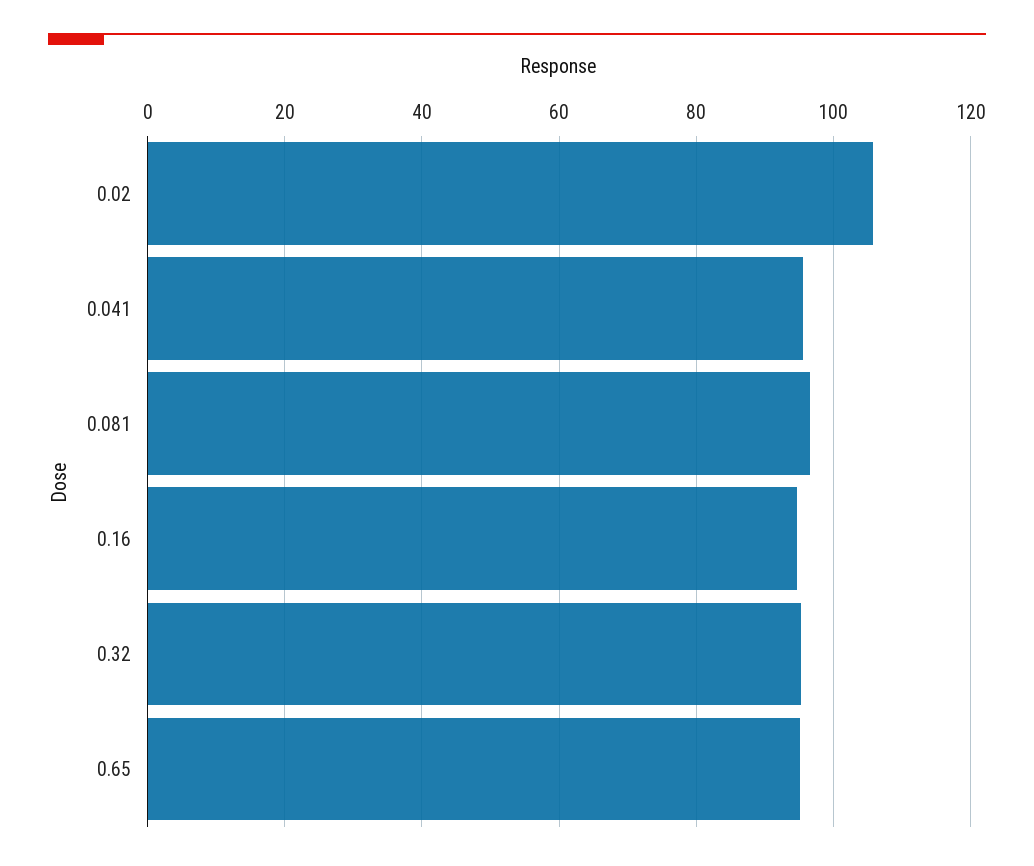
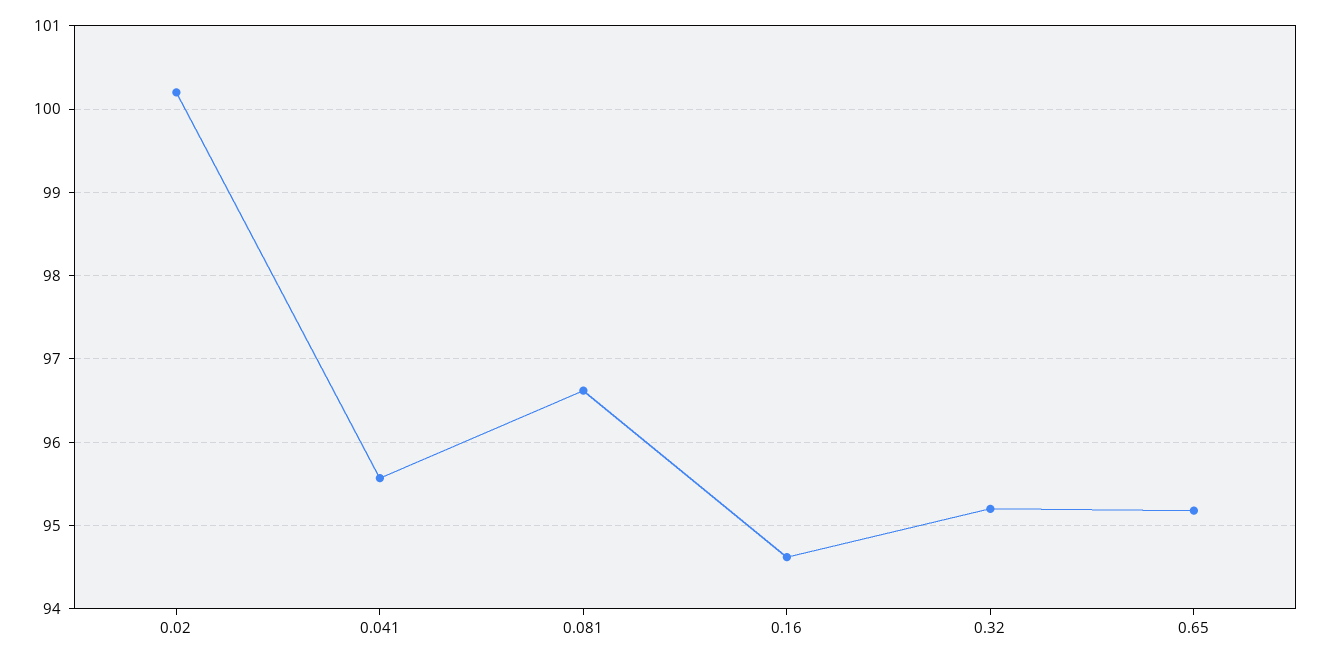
0.02: 106 -> 100.2

